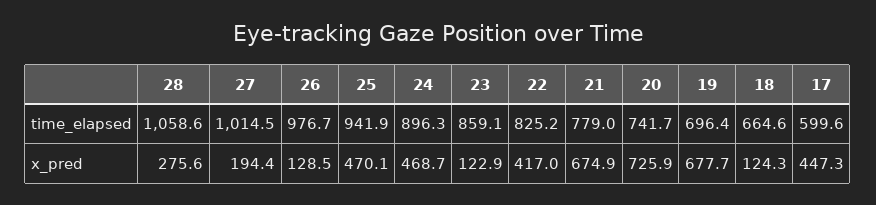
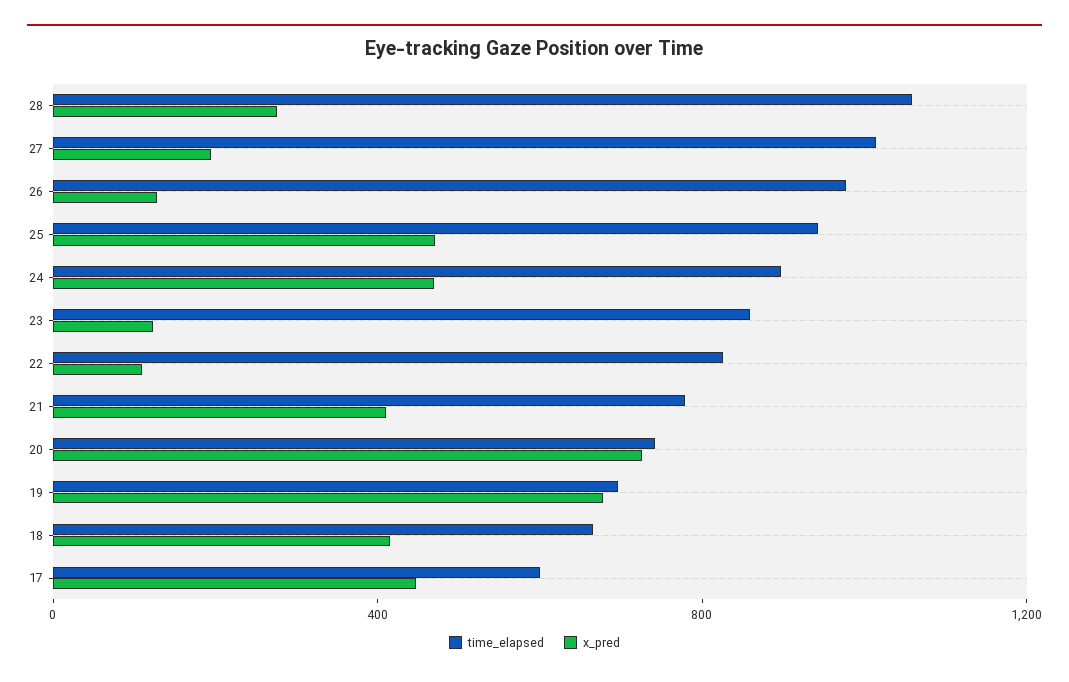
x_pred, 22: 417 -> 100
x_pred, 21: 674.9 -> 400
x_pred, 18: 124.3 -> 400

